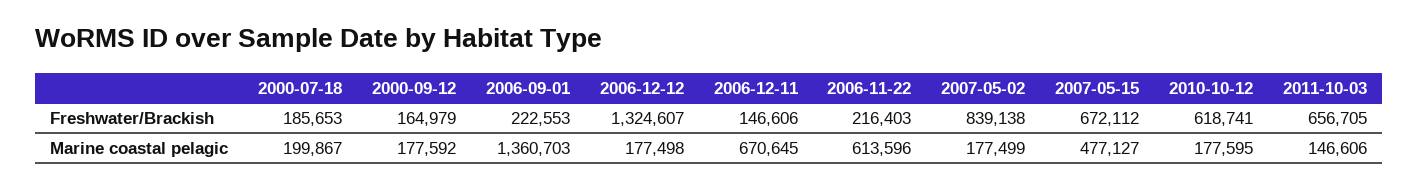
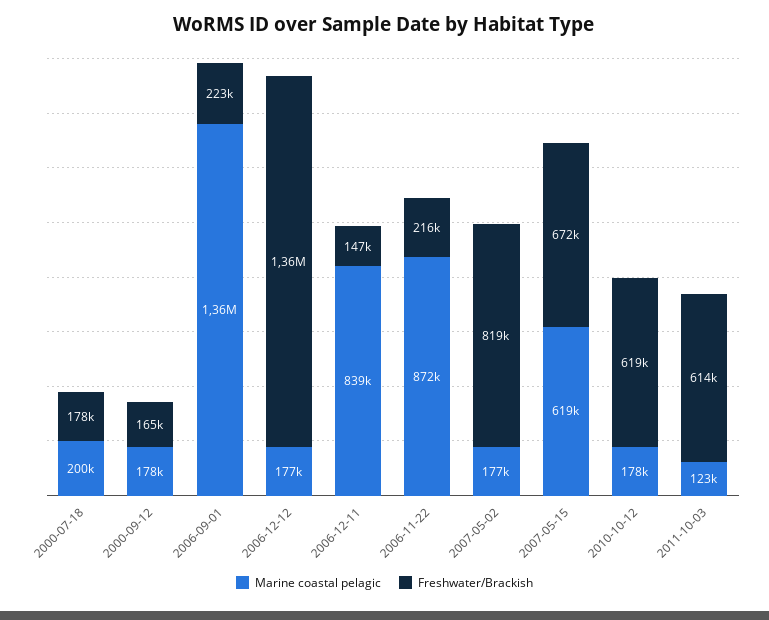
Freshwater/Brackish, 2000-07-18: 185653 -> 178000
Freshwater/Brackish, 2006-12-12: 1324607 -> 1360000
Freshwater/Brackish, 2007-05-02: 839138 -> 819000
Freshwater/Brackish, 2011-10-03: 656705 -> 614000
Marine coastal pelagic, 2006-12-11: 670645 -> 839000
Marine coastal pelagic, 2006-11-22: 613596 -> 872000
Marine coastal pelagic, 2007-05-15: 477127 -> 619000
Marine coastal pelagic, 2011-10-03: 146606 -> 123000

